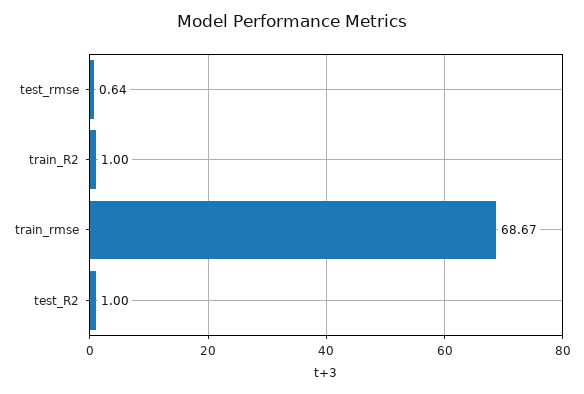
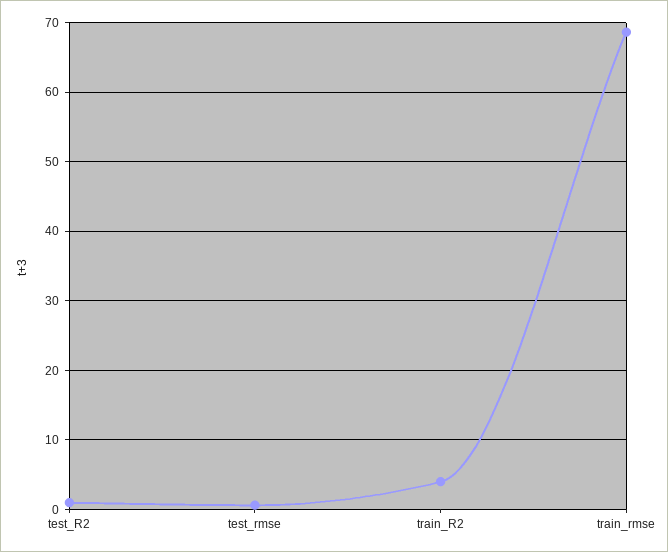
train_R2: 1 -> 4

